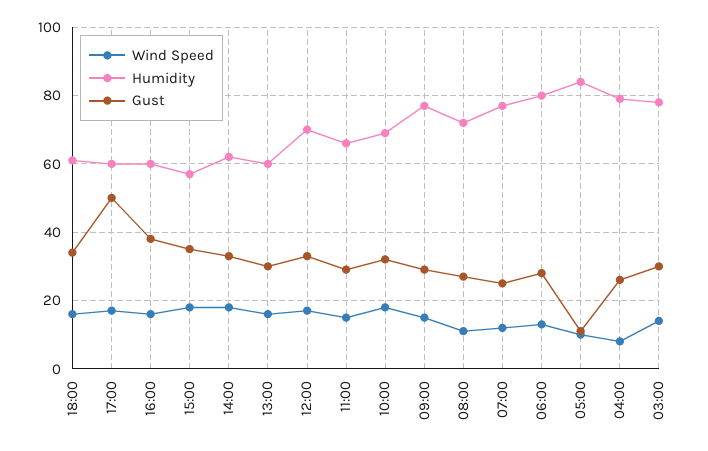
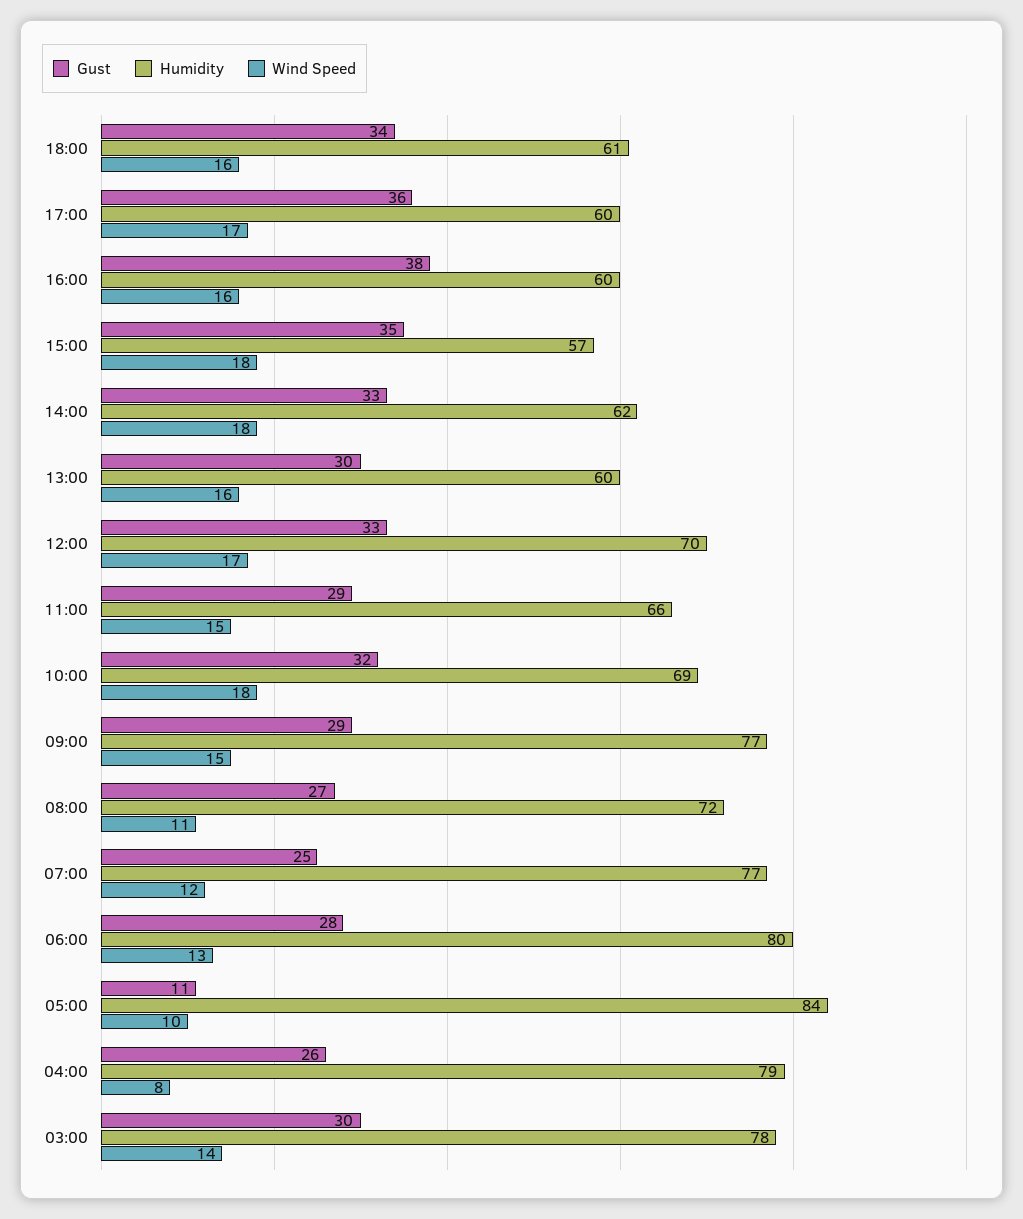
Gust, 17:00: 50 -> 36

